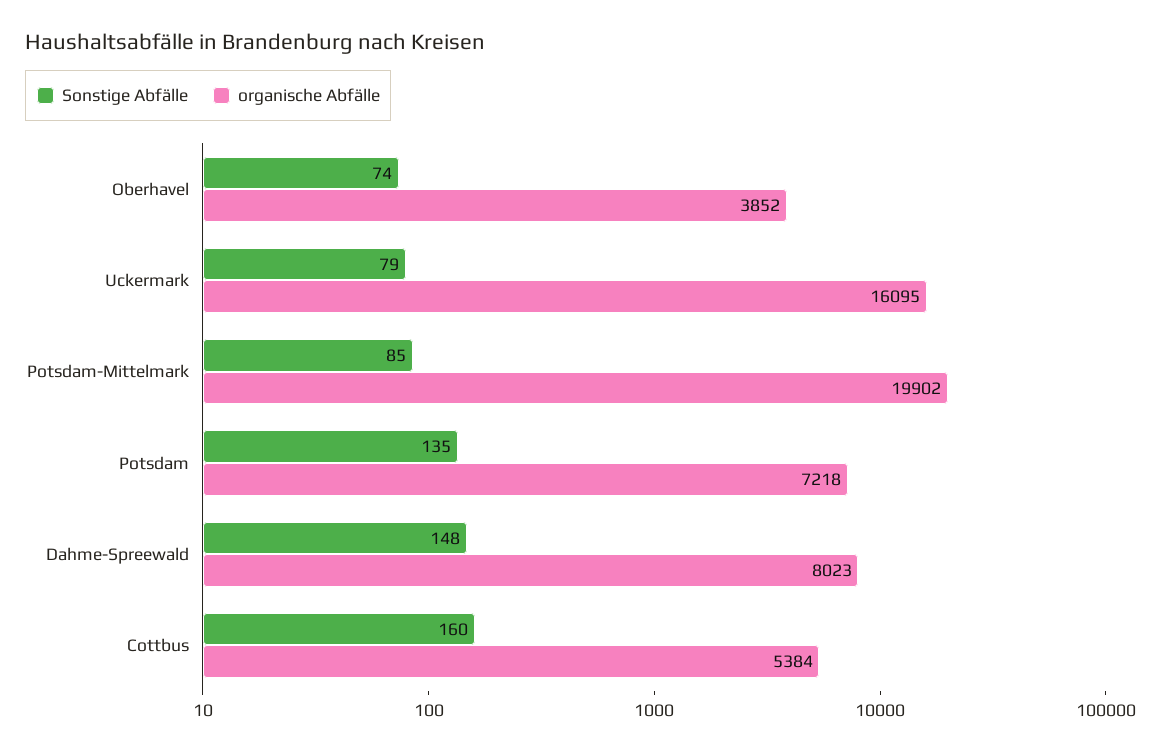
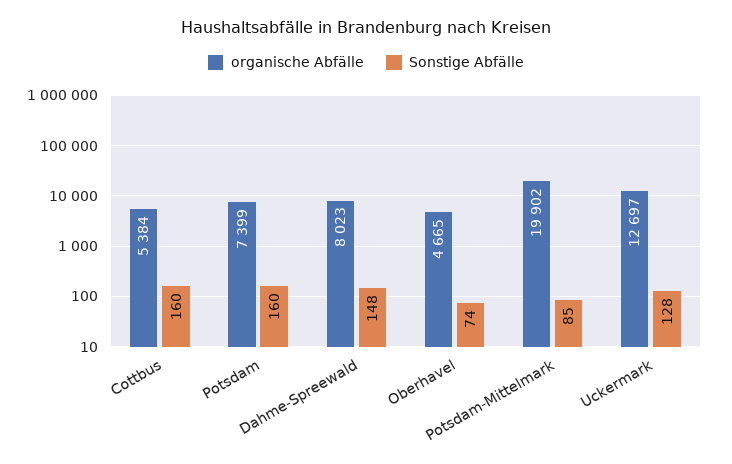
organische Abfälle, Oberhavel: 3852 -> 4665
Sonstige Abfälle, Uckermark: 79 -> 128
organische Abfälle, Uckermark: 16095 -> 12697
Sonstige Abfälle, Potsdam: 135 -> 160
organische Abfälle, Potsdam: 7218 -> 7399

